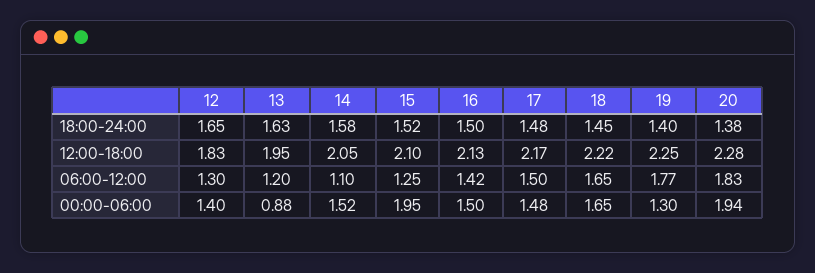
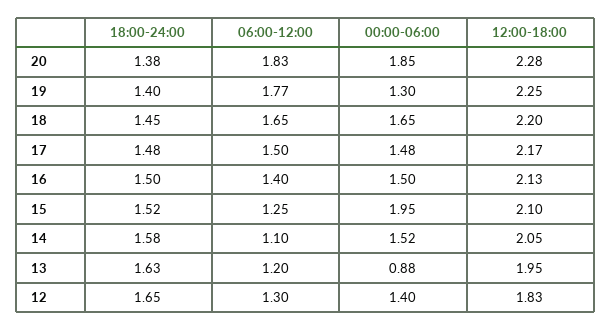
18, 12:00-18:00: 2.22 -> 2.2
16, 06:00-12:00: 1.42 -> 1.4
20, 00:00-06:00: 1.94 -> 1.85

